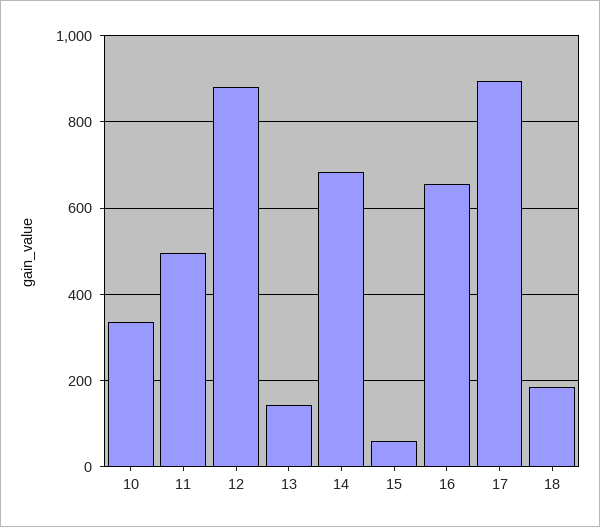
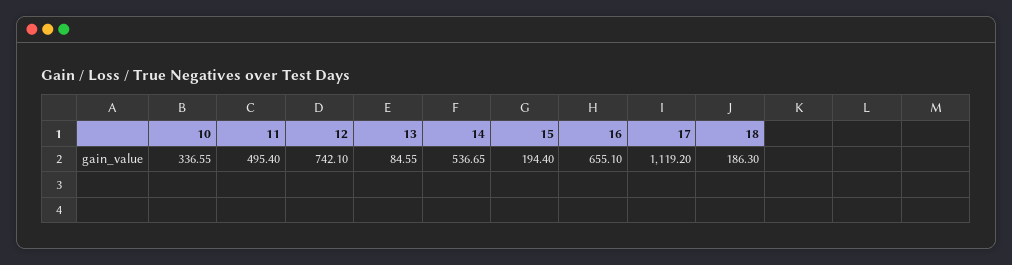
12: 880 -> 742.1
13: 140 -> 84.55
14: 680 -> 536.65
15: 60 -> 194.4
17: 900 -> 1119.2

